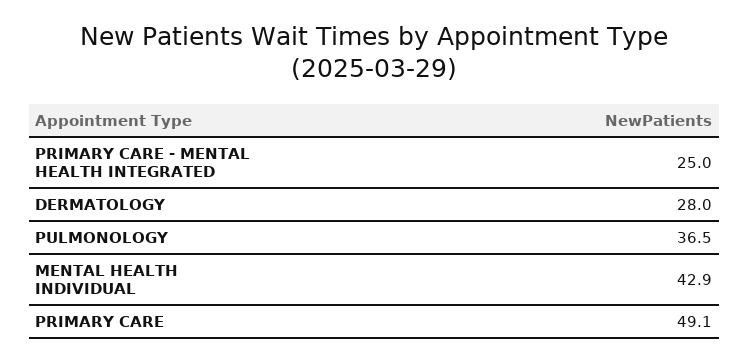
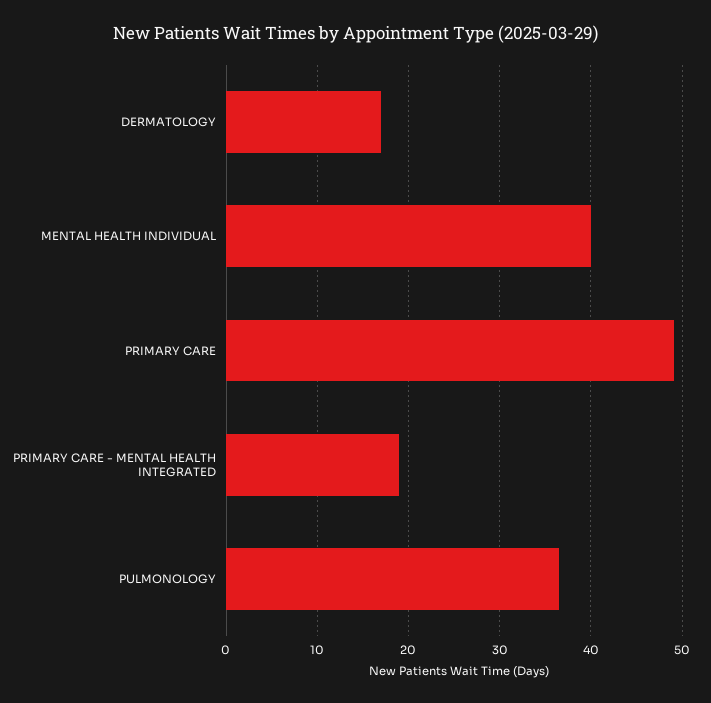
PRIMARY CARE - MENTAL HEALTH INTEGRATED: 25 -> 19
DERMATOLOGY: 28 -> 17
MENTAL HEALTH INDIVIDUAL: 42.9 -> 40

